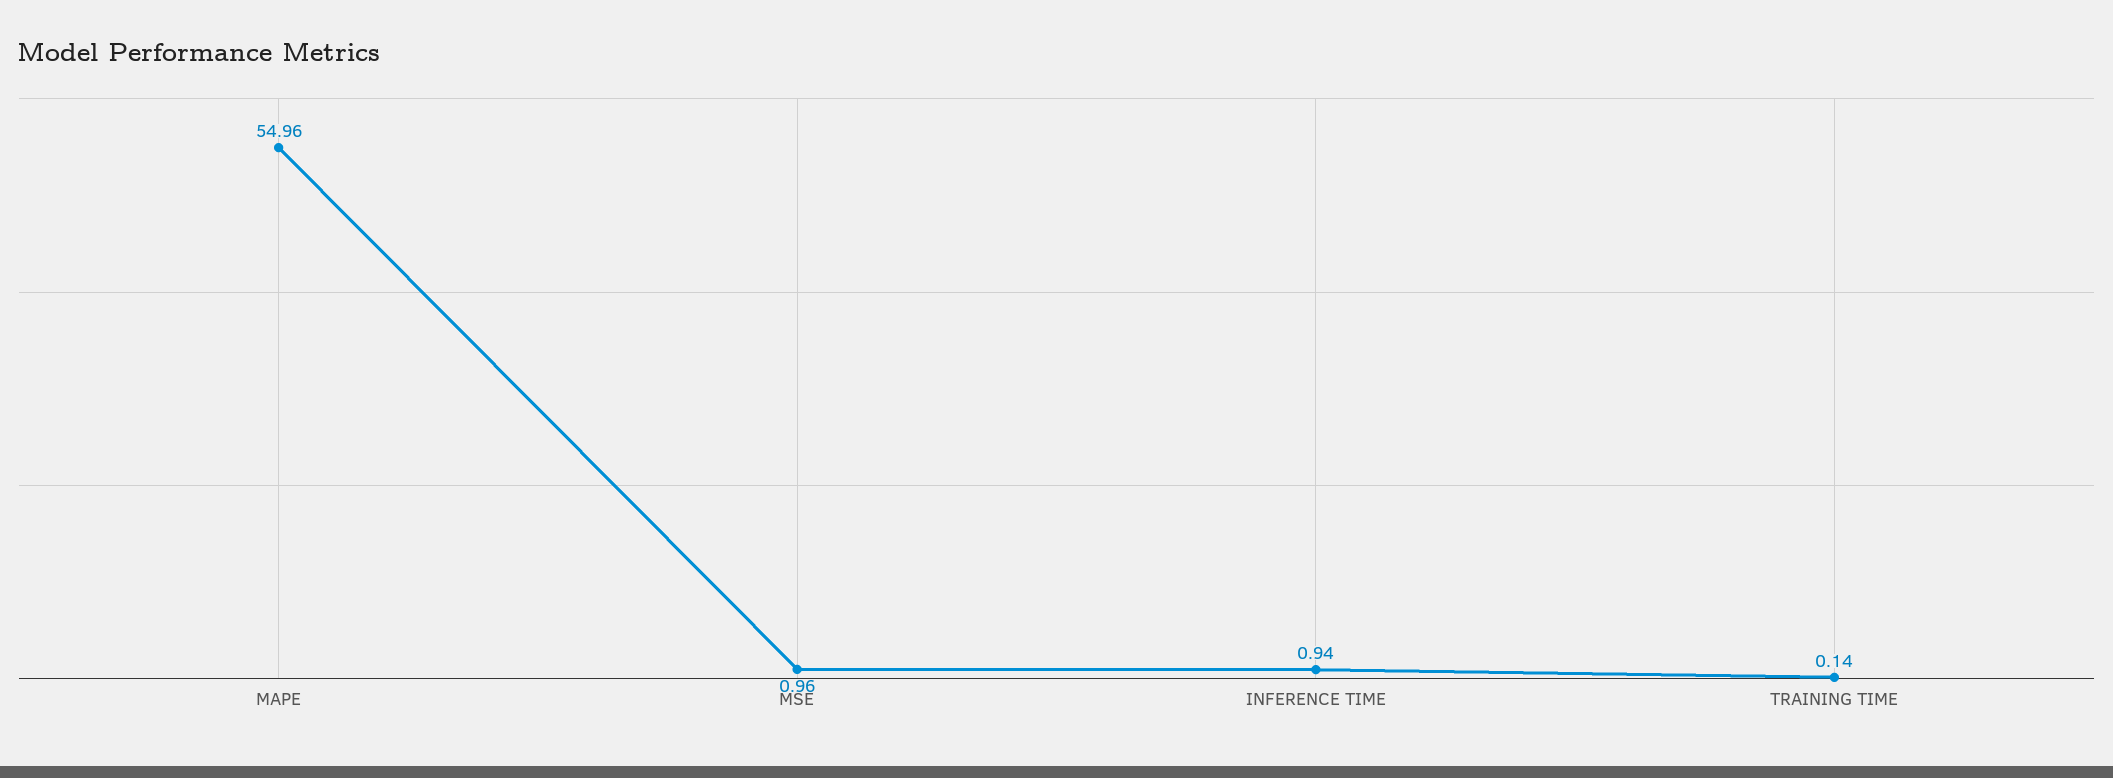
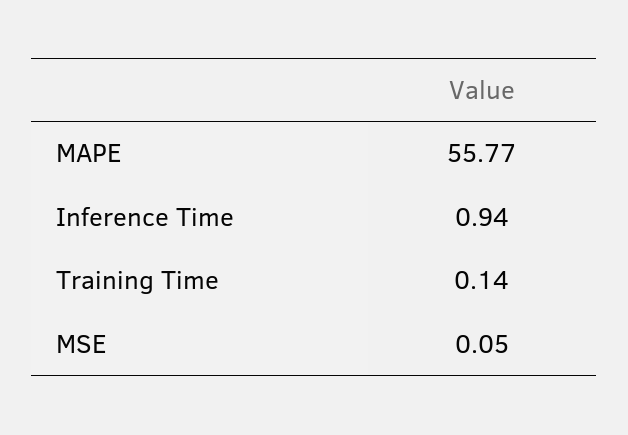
MAPE: 54.96 -> 55.77
MSE: 0.96 -> 0.05

